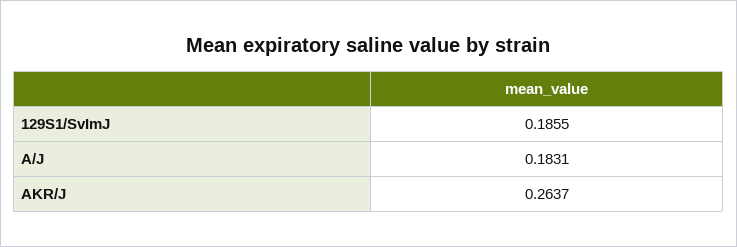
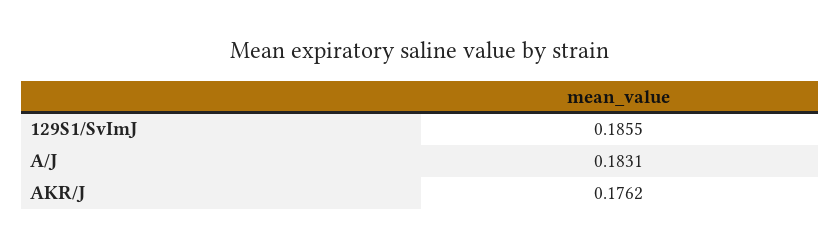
AKR/J: 0.2637 -> 0.1762

